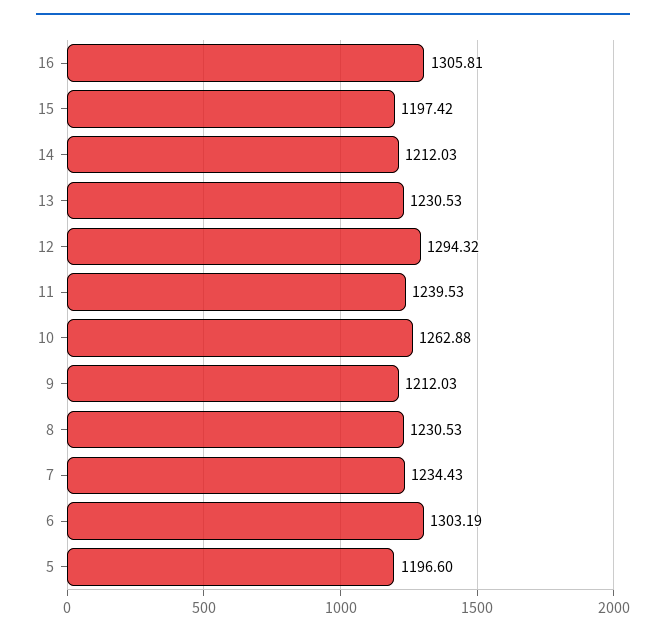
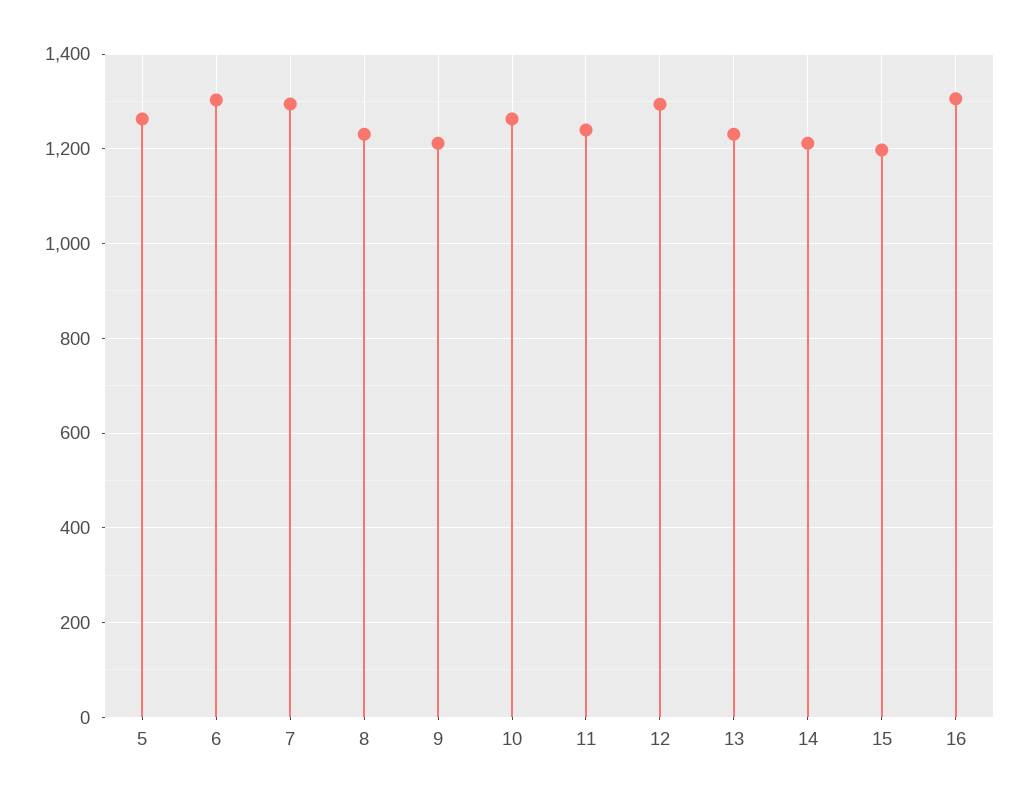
7: 1234.43 -> 1300
5: 1196.6 -> 1260

